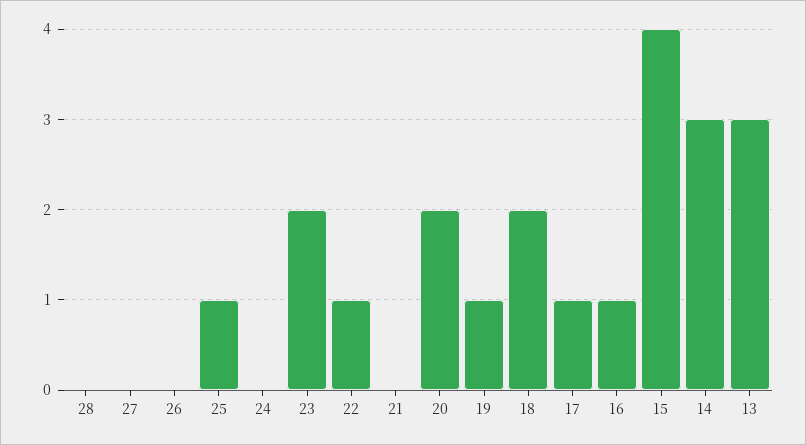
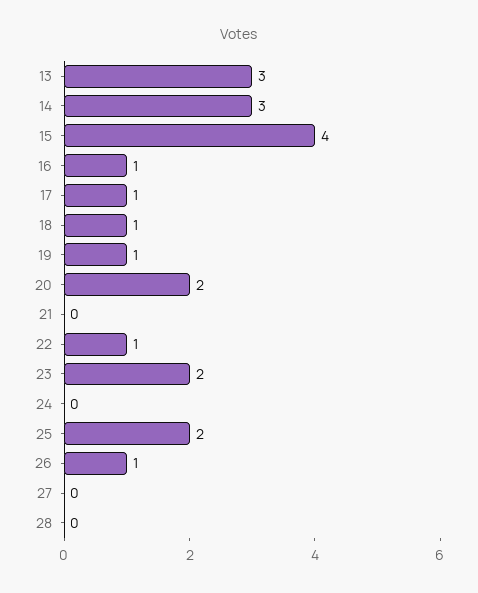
26: 0 -> 1
25: 1 -> 2
18: 2 -> 1

